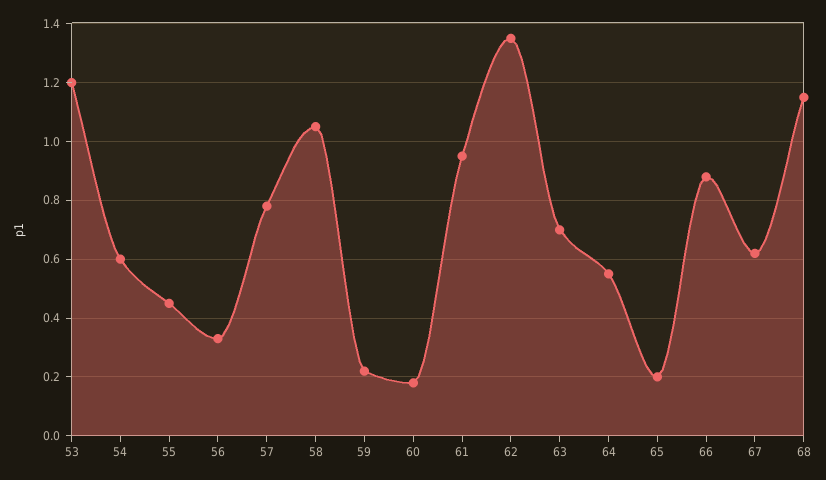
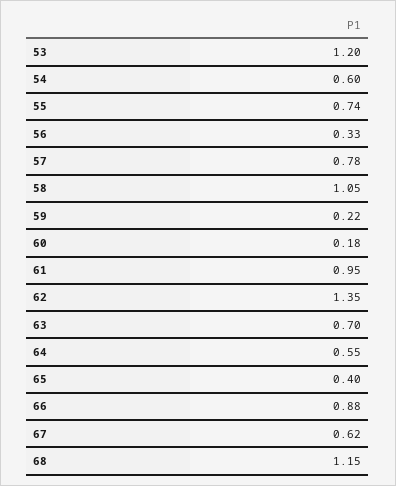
55: 0.45 -> 0.74
65: 0.2 -> 0.4

